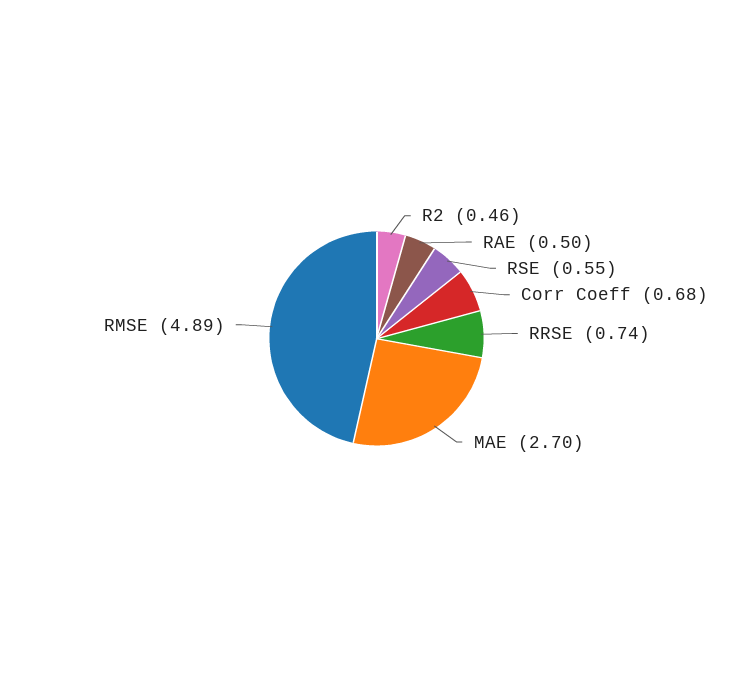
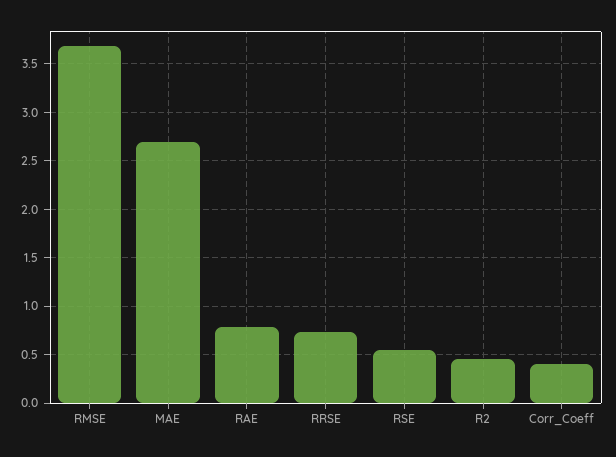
RAE: 0.5 -> 0.8
Corr Coeff: 0.68 -> 0.4
RMSE: 4.89 -> 3.7

